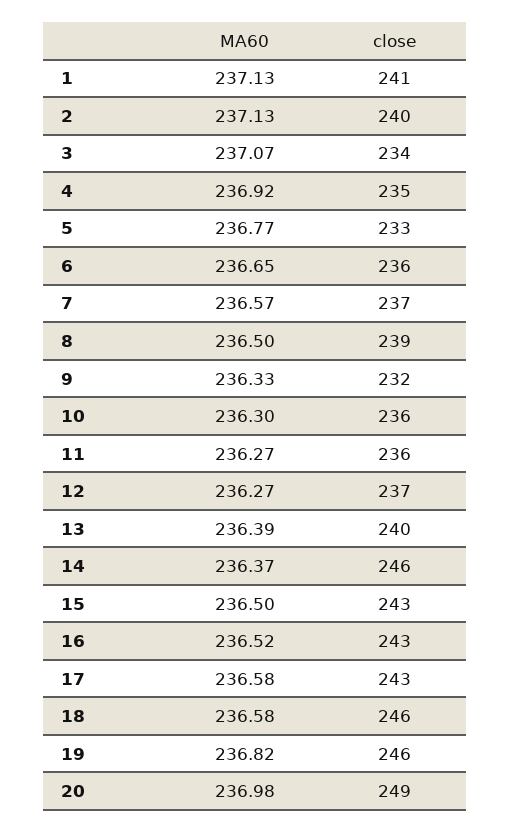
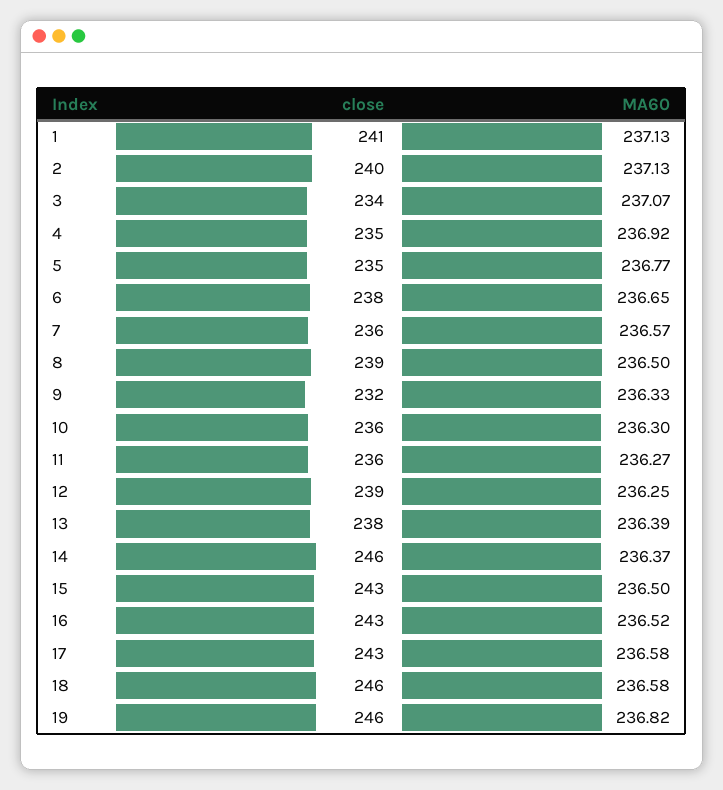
close, 5: 233 -> 235
close, 6: 236 -> 238
close, 7: 237 -> 236
MA60, 12: 236.27 -> 236.25
close, 12: 237 -> 239
close, 13: 240 -> 238
MA60, 20: 236.98 -> none
close, 20: 249 -> none

